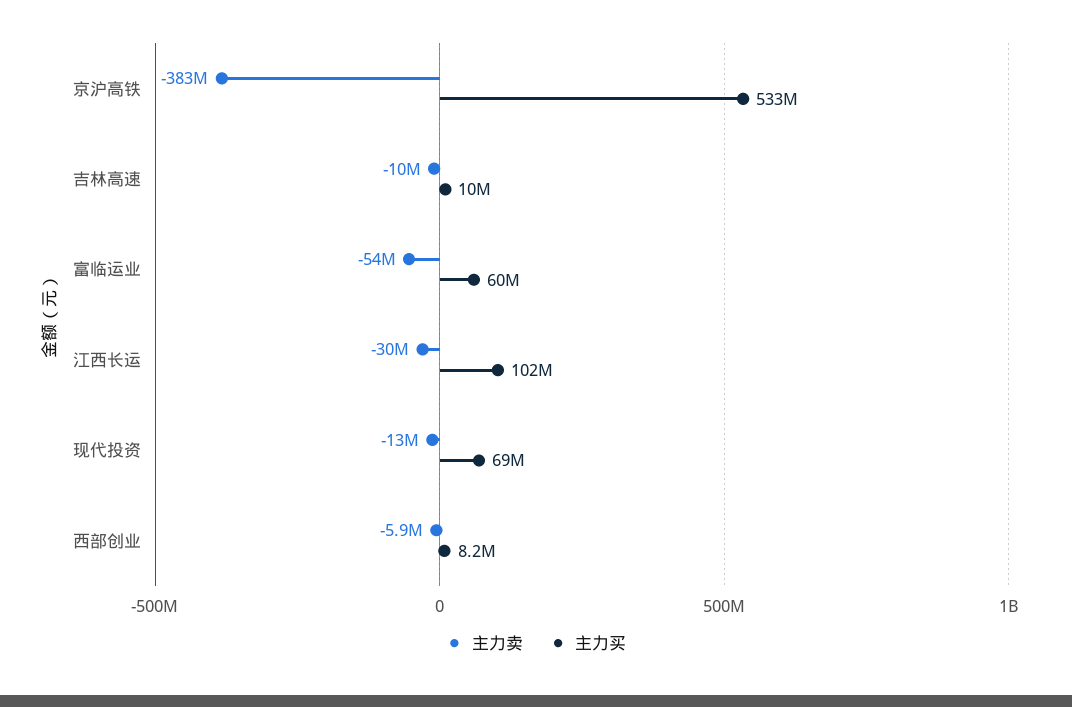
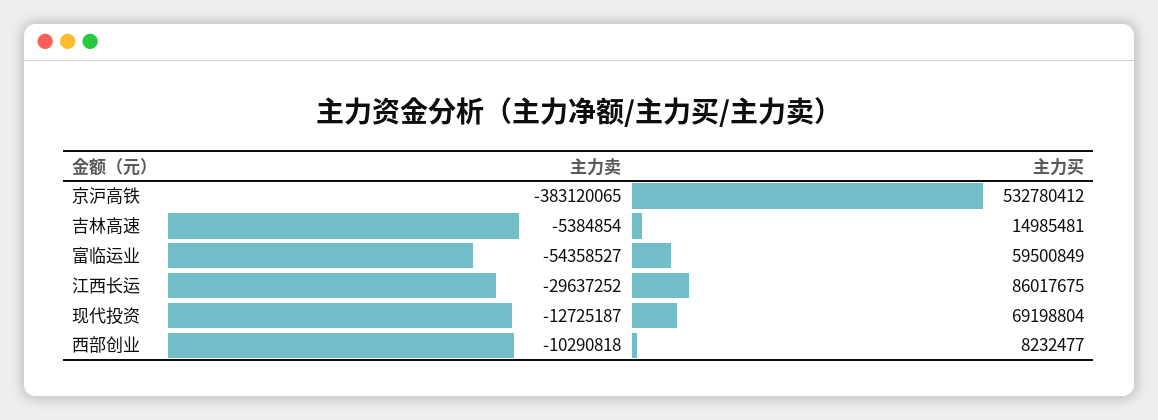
主力卖, 吉林高速: -10000000 -> -5384854
主力买, 吉林高速: 10000000 -> 14985481
主力买, 江西长运: 102000000 -> 86017675
主力卖, 西部创业: -5900000 -> -10290818

